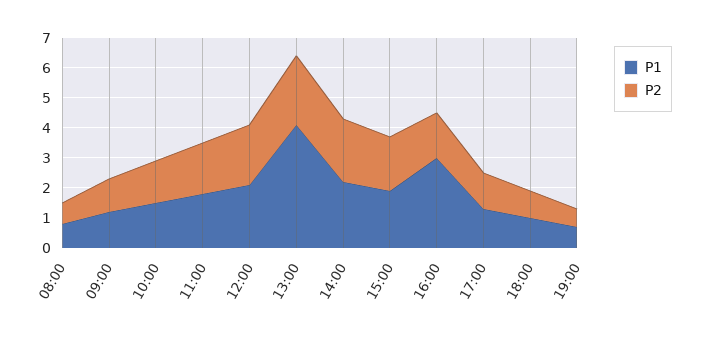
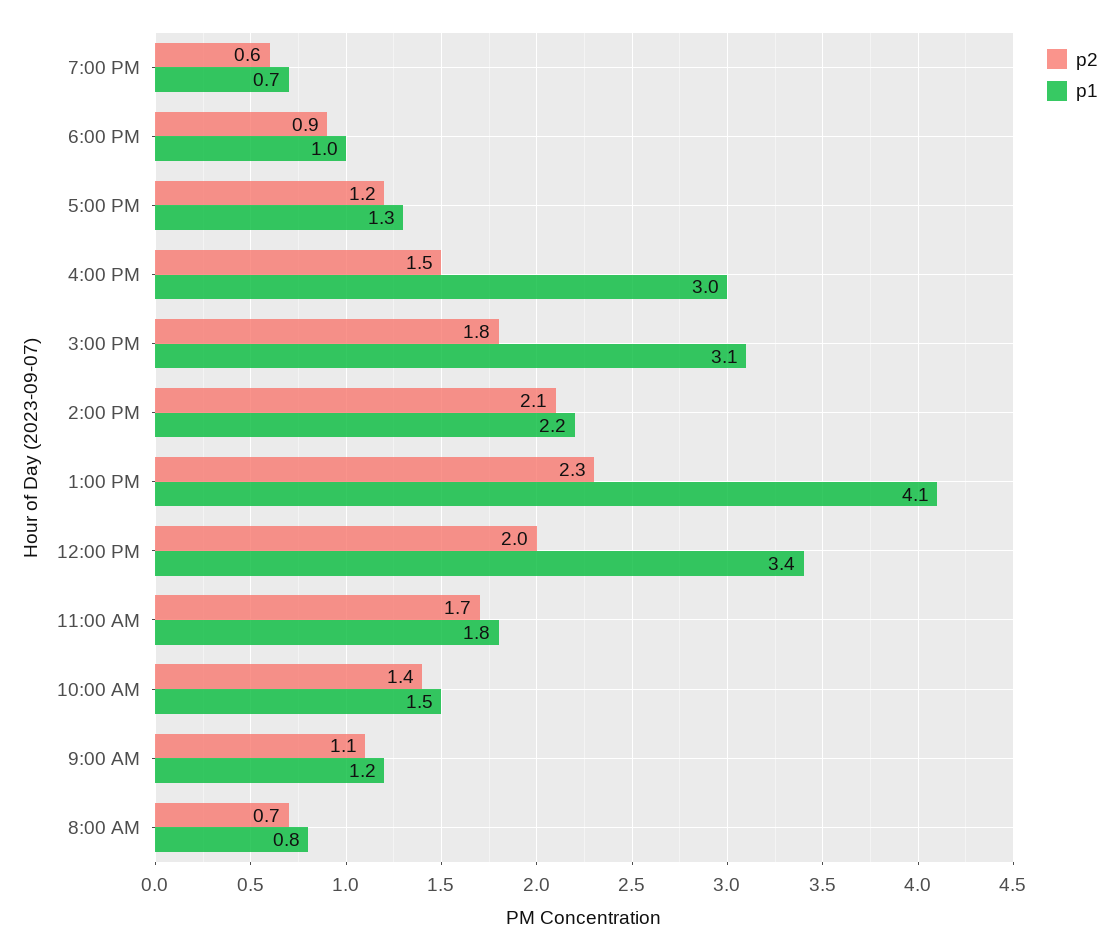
P1, 12:00: 2 -> 3.4
P1, 15:00: 2 -> 3.1

